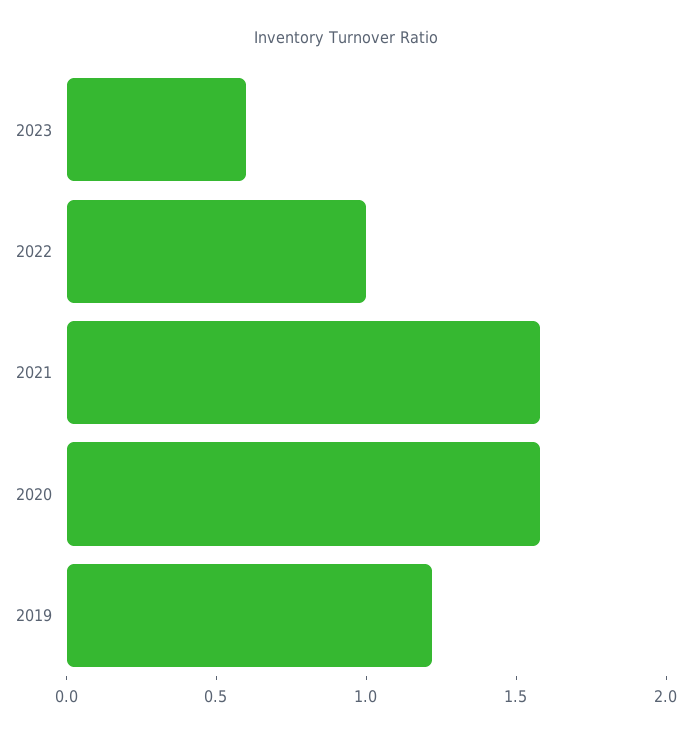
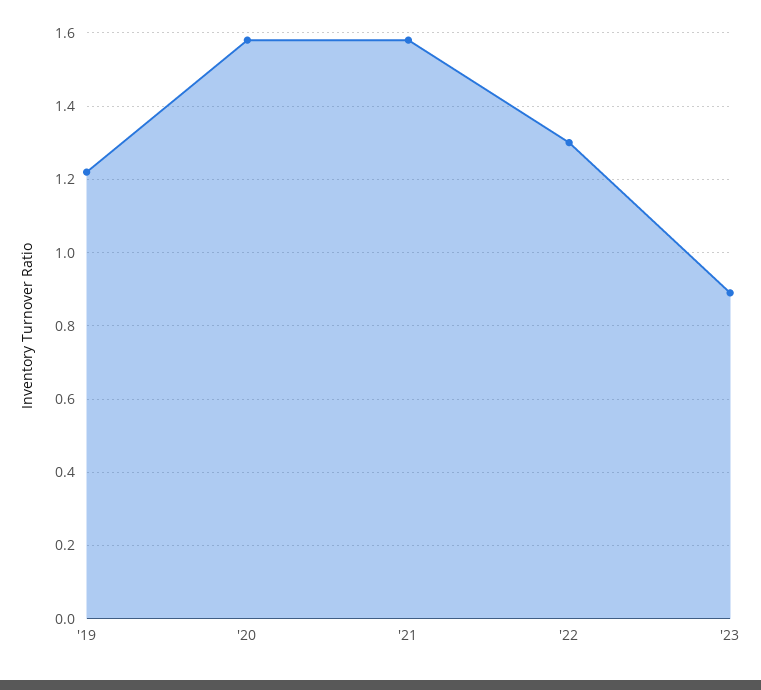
2023: 0.6 -> 0.9
2022: 1 -> 1.3

